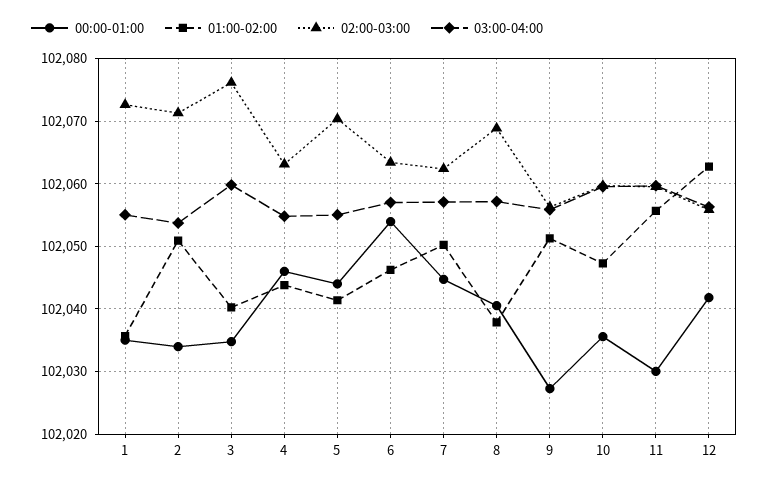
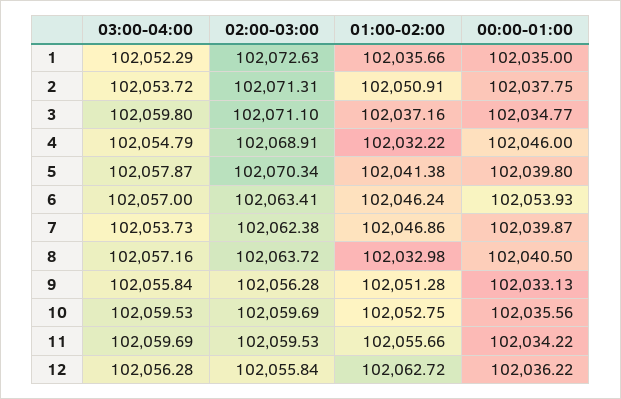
03:00-04:00, 1: 102055 -> 102052.29
00:00-01:00, 2: 102034 -> 102037.75
01:00-02:00, 3: 102040 -> 102037.16
02:00-03:00, 3: 102076 -> 102071.1
01:00-02:00, 4: 102044 -> 102032.22
02:00-03:00, 4: 102063 -> 102068.91
00:00-01:00, 5: 102044 -> 102039.8
03:00-04:00, 5: 102055 -> 102057.87
00:00-01:00, 7: 102045 -> 102039.87
01:00-02:00, 7: 102050 -> 102046.86
03:00-04:00, 7: 102057 -> 102053.73
01:00-02:00, 8: 102038 -> 102032.98
02:00-03:00, 8: 102069 -> 102063.72
00:00-01:00, 9: 102027 -> 102033.13
01:00-02:00, 10: 102047 -> 102052.75
00:00-01:00, 11: 102030 -> 102034.22
00:00-01:00, 12: 102042 -> 102036.22

